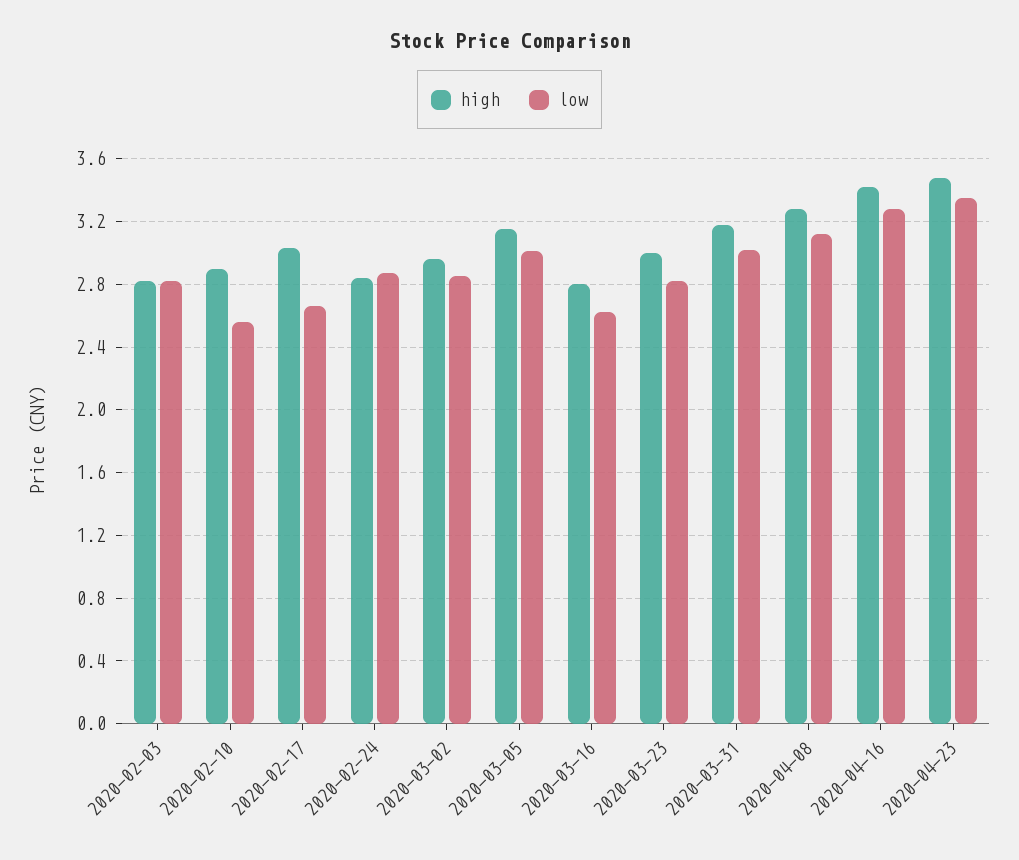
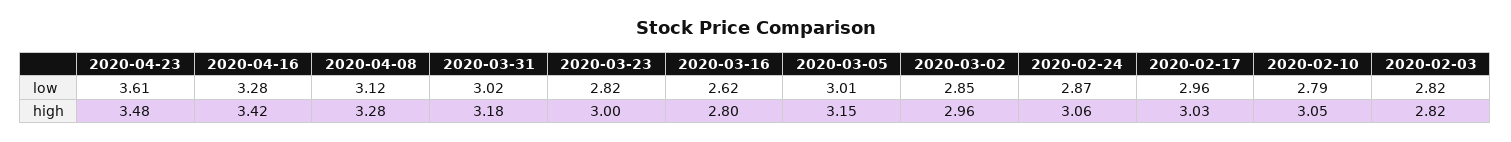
high, 2020-02-10: 2.9 -> 3.05
low, 2020-02-10: 2.55 -> 2.79
low, 2020-02-17: 2.65 -> 2.96
high, 2020-02-24: 2.85 -> 3.06
low, 2020-04-23: 3.35 -> 3.61

